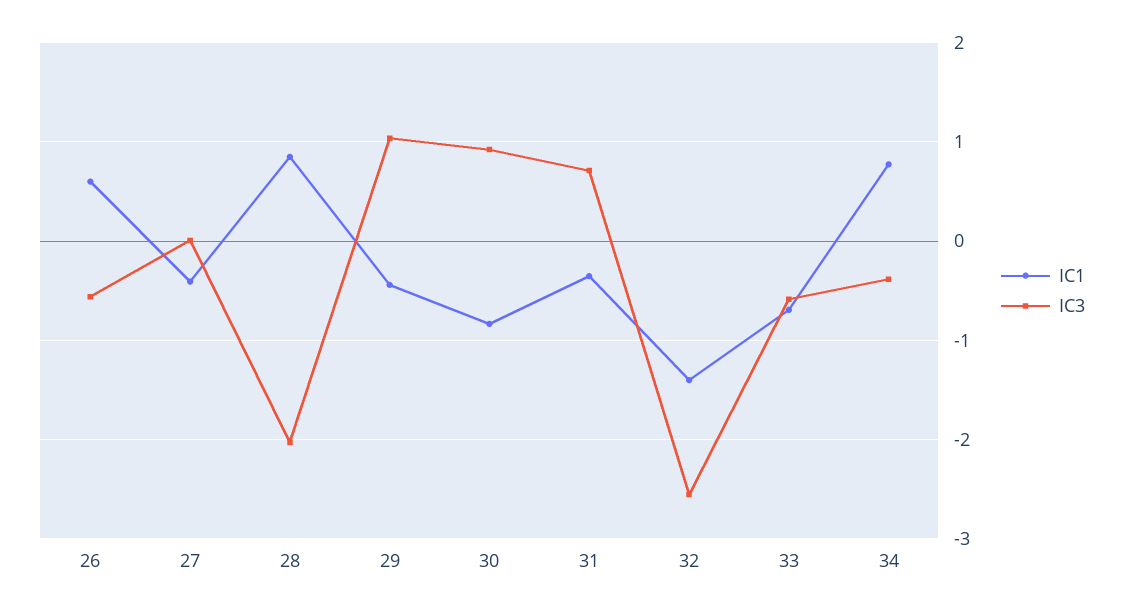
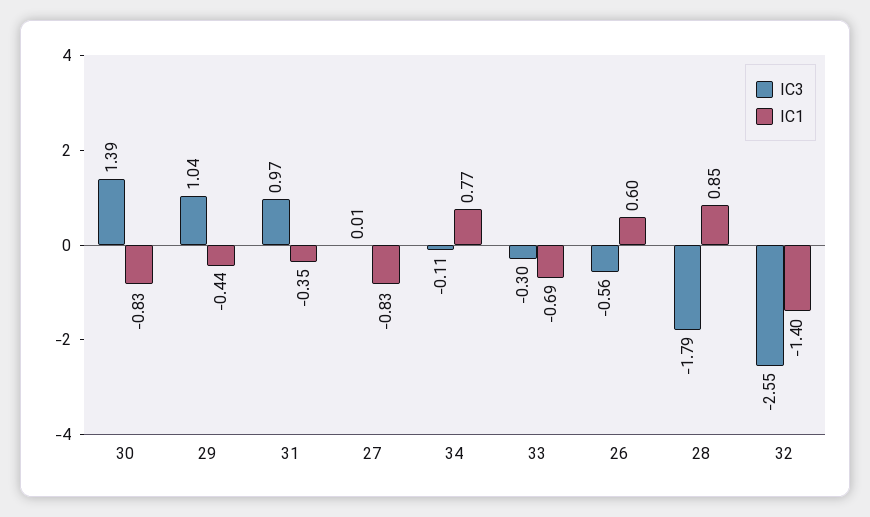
IC1, 27: -0.4 -> -0.83
IC3, 28: -2 -> -1.79
IC3, 30: 0.9 -> 1.39
IC3, 31: 0.7 -> 0.97
IC3, 33: -0.6 -> -0.3
IC3, 34: -0.4 -> -0.11

